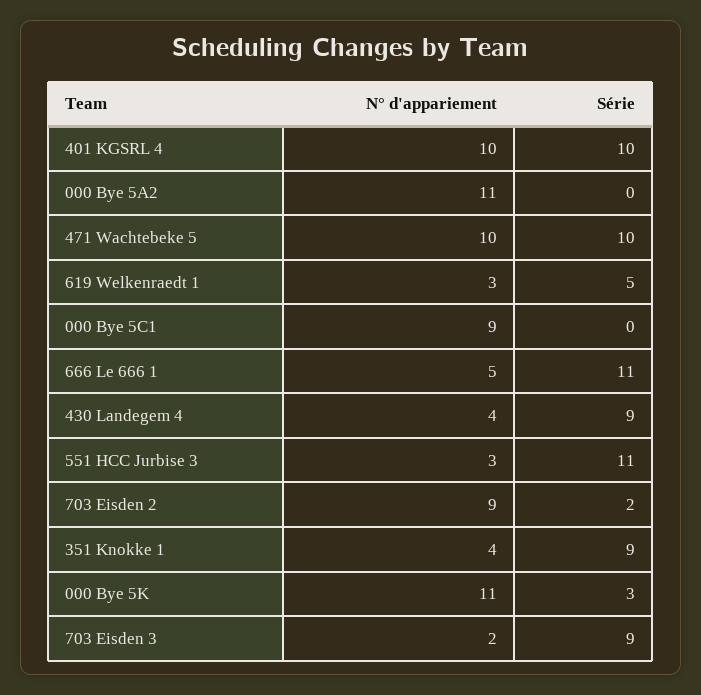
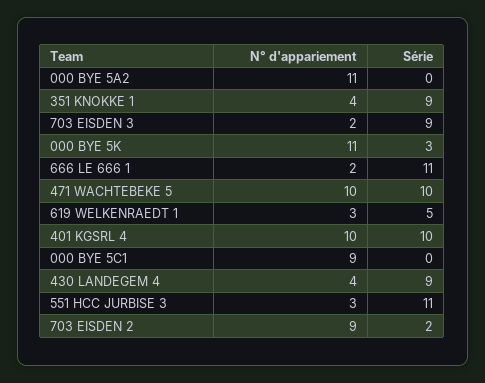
N° d'appariement, 666 Le 666 1: 5 -> 2

